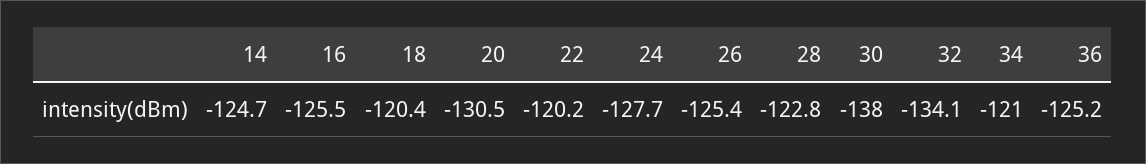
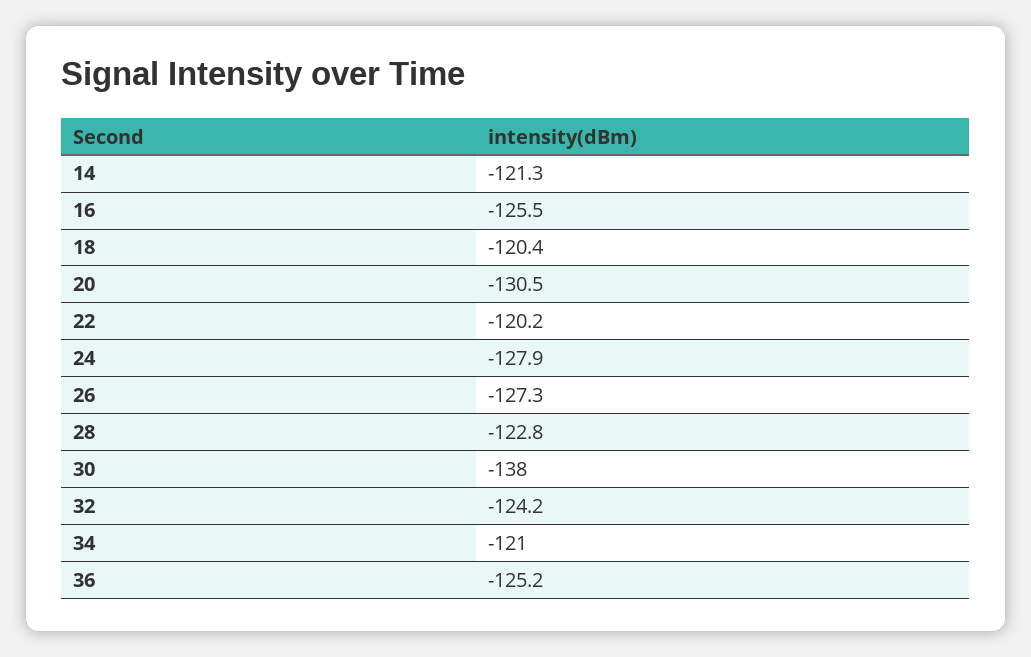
14: -124.7 -> -121.3
24: -127.7 -> -127.9
26: -125.4 -> -127.3
32: -134.1 -> -124.2

